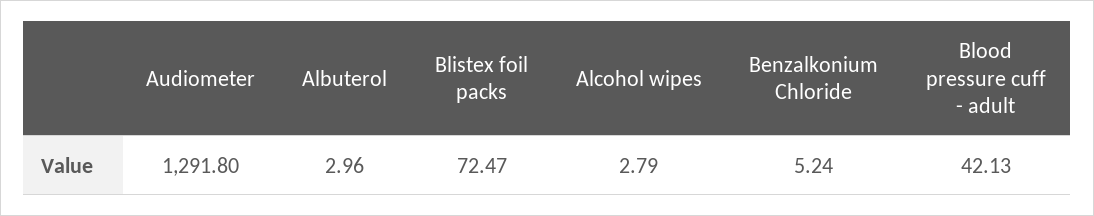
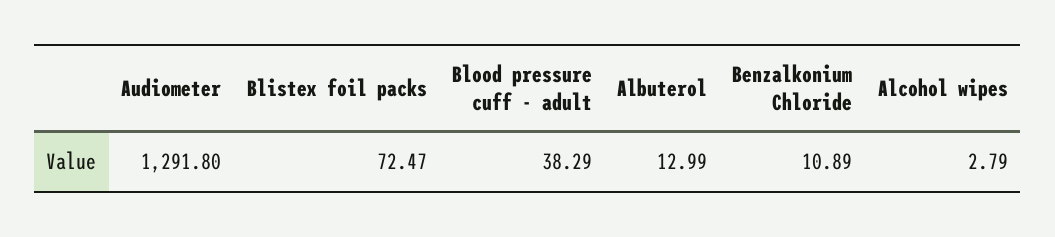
Albuterol: 2.96 -> 12.99
Benzalkonium Chloride: 5.24 -> 10.89
Blood pressure cuff - adult: 42.13 -> 38.29

